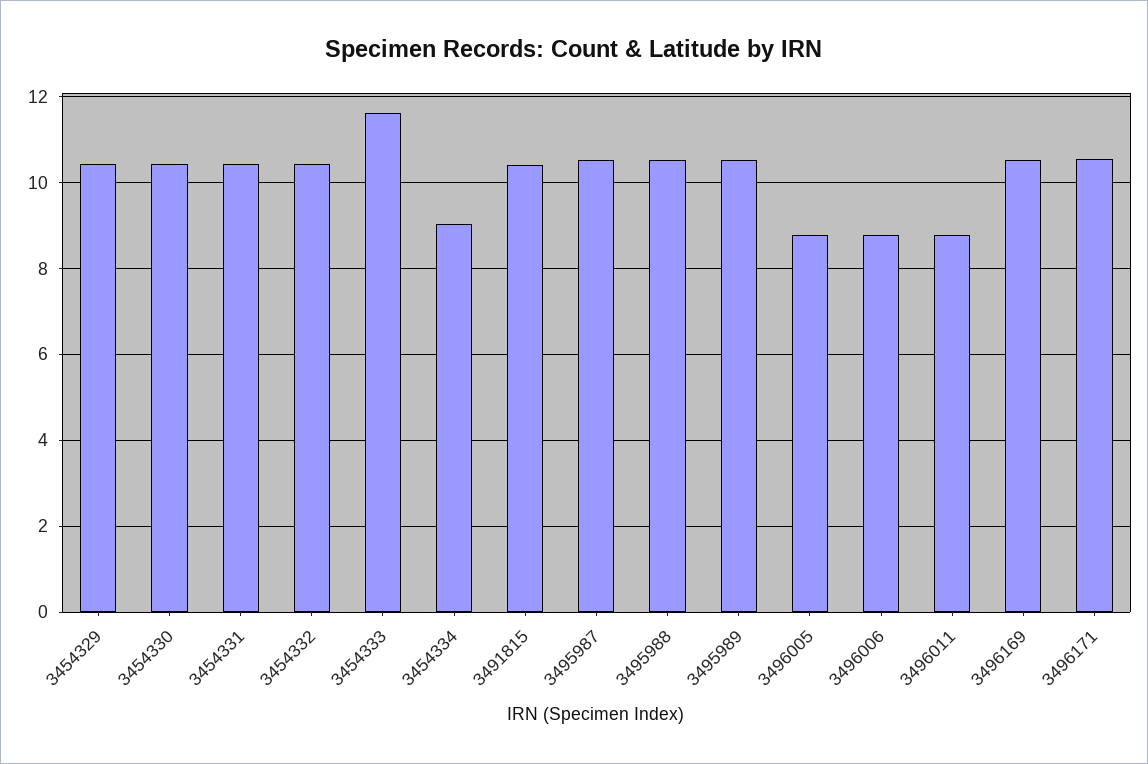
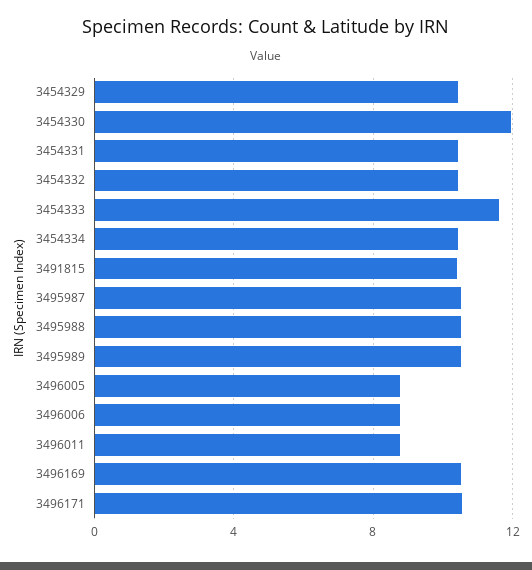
3454330: 10.4 -> 12
3454334: 9 -> 10.5

